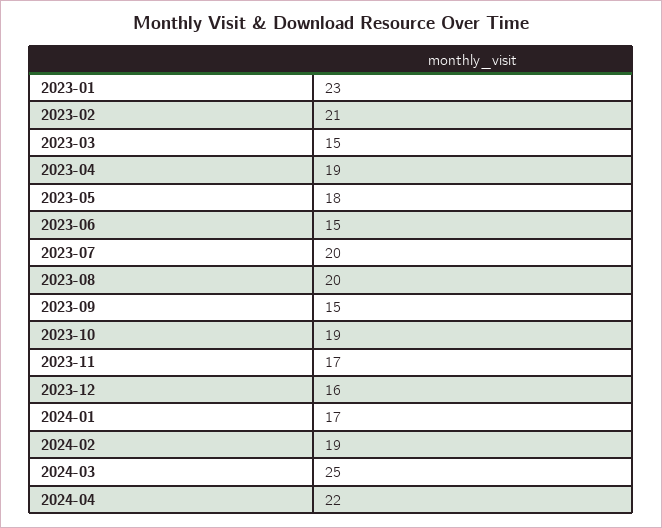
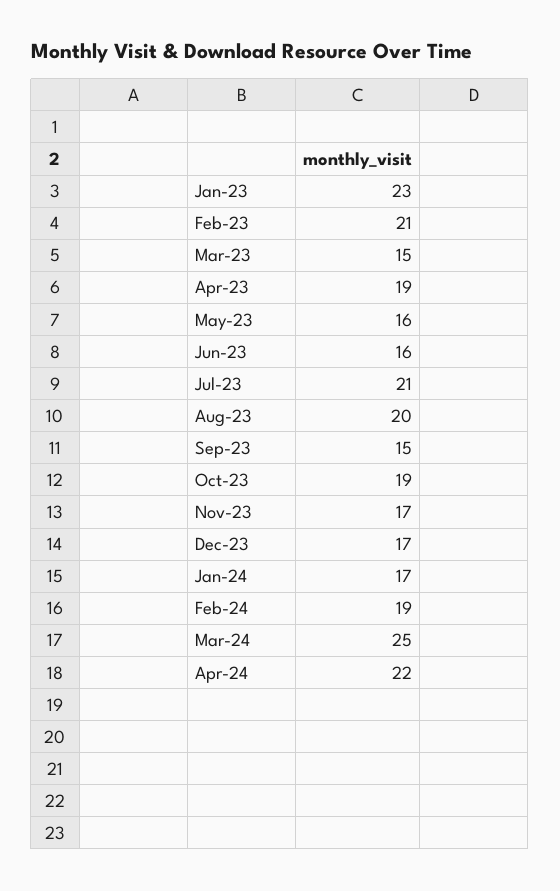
2023-05: 18 -> 16
2023-06: 15 -> 16
2023-07: 20 -> 21
2023-12: 16 -> 17

